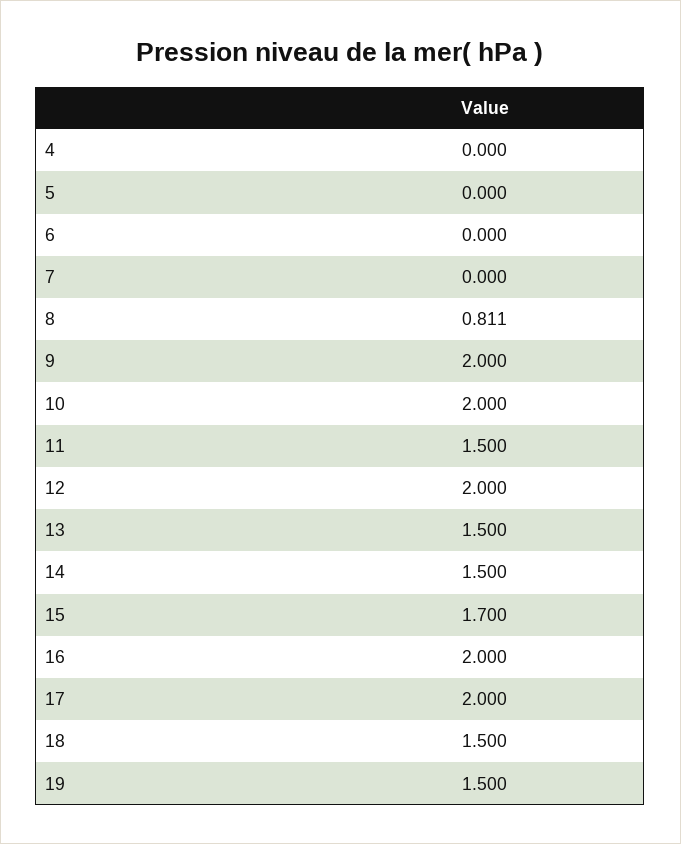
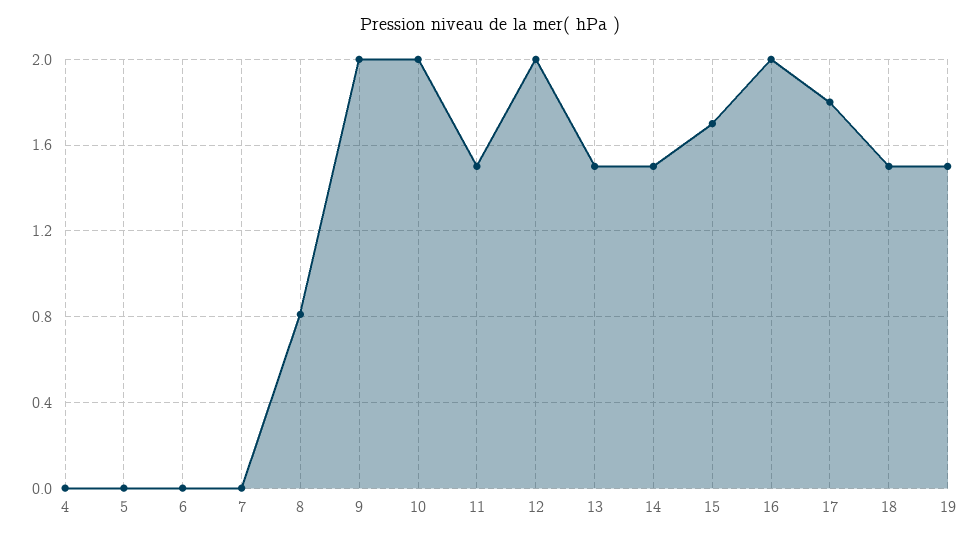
17: 2 -> 1.8

